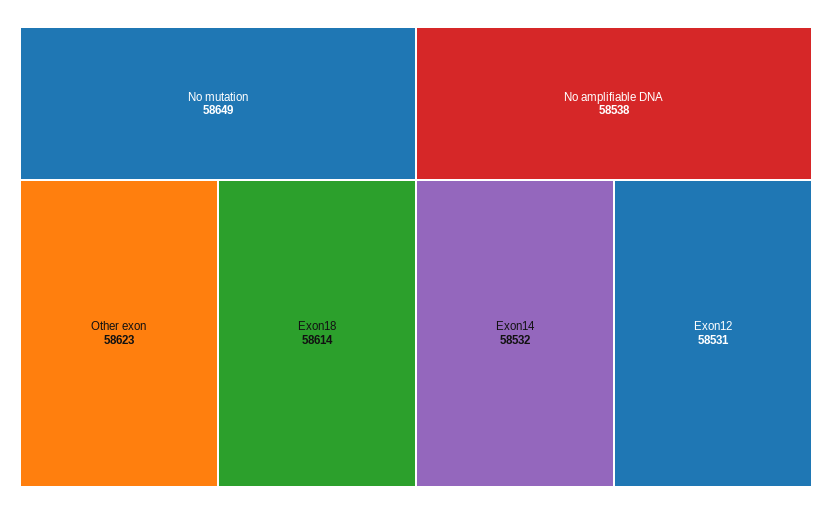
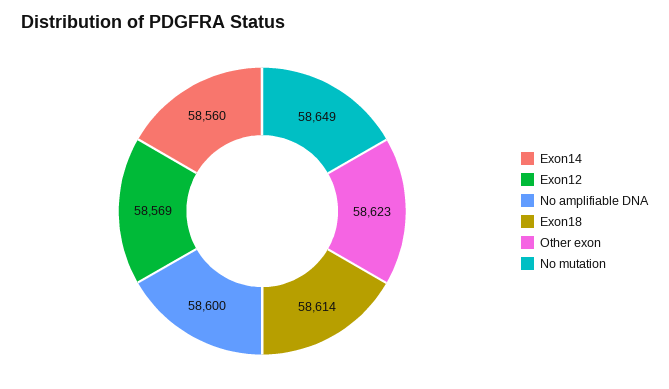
No amplifiable DNA: 58538 -> 58600
Exon14: 58532 -> 58560
Exon12: 58531 -> 58569

